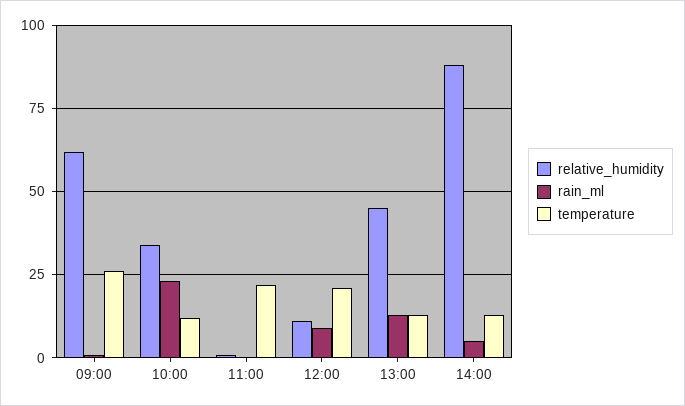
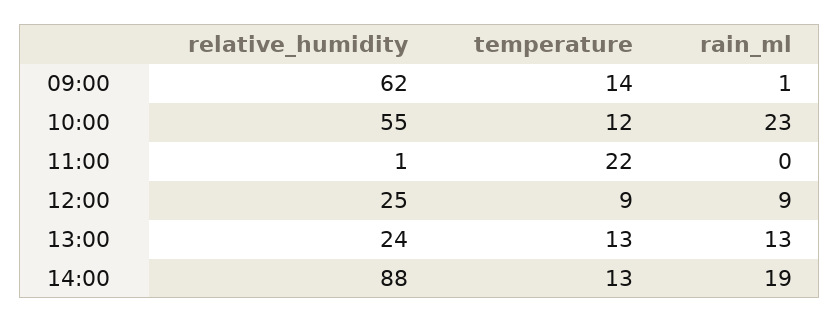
temperature, 09:00: 25 -> 14
relative_humidity, 10:00: 35 -> 55
relative_humidity, 12:00: 10 -> 25
temperature, 12:00: 20 -> 9
relative_humidity, 13:00: 45 -> 24
rain_ml, 14:00: 5 -> 19

